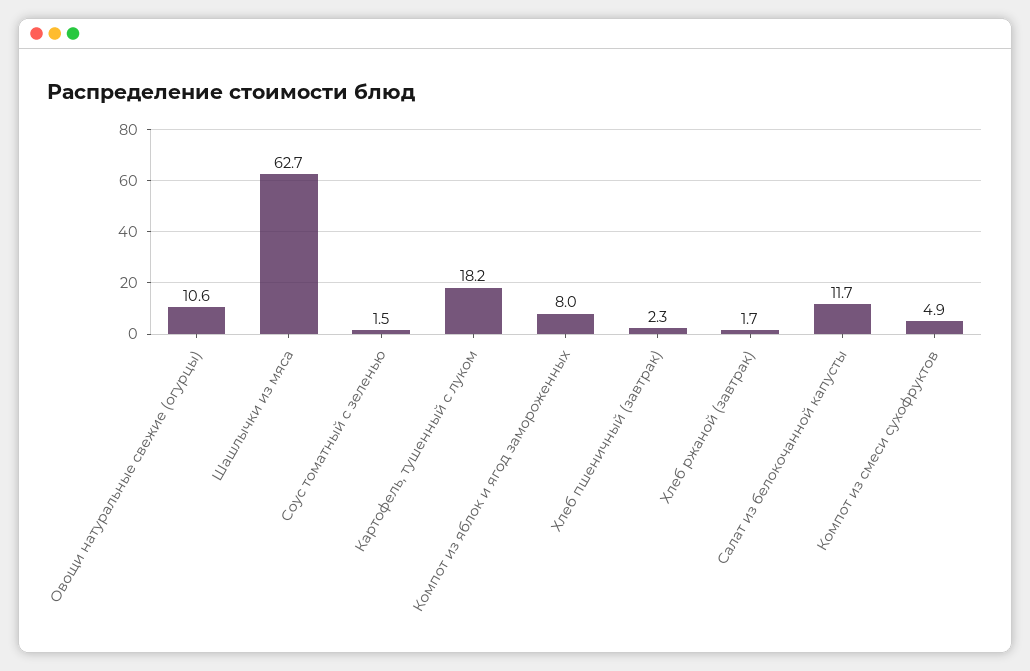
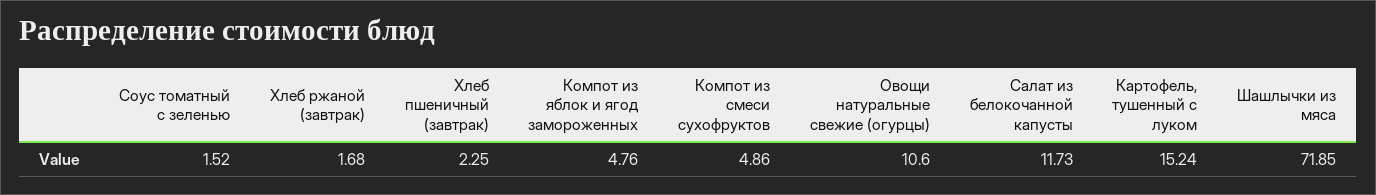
Шашлычки из мяса: 62.7 -> 71.85
Картофель, тушенный с луком: 18.2 -> 15.24
Компот из яблок и ягод замороженных: 8 -> 4.76

